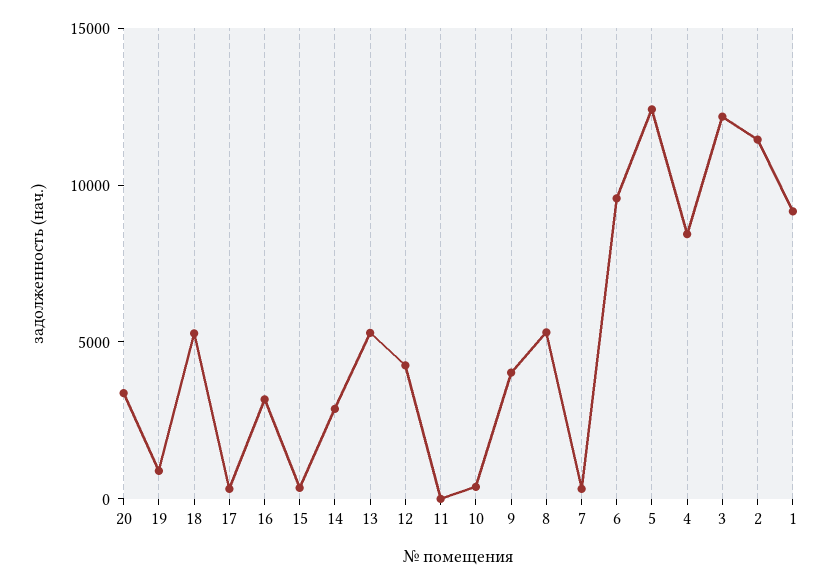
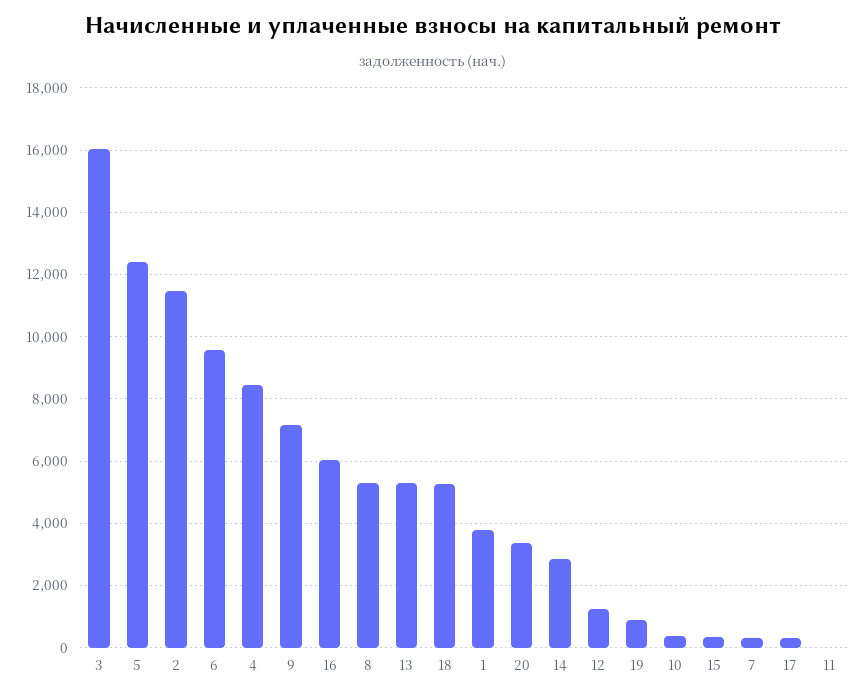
16: 3000 -> 6000
12: 4000 -> 1200
9: 4000 -> 7200
3: 12000 -> 16000
1: 9000 -> 3800

